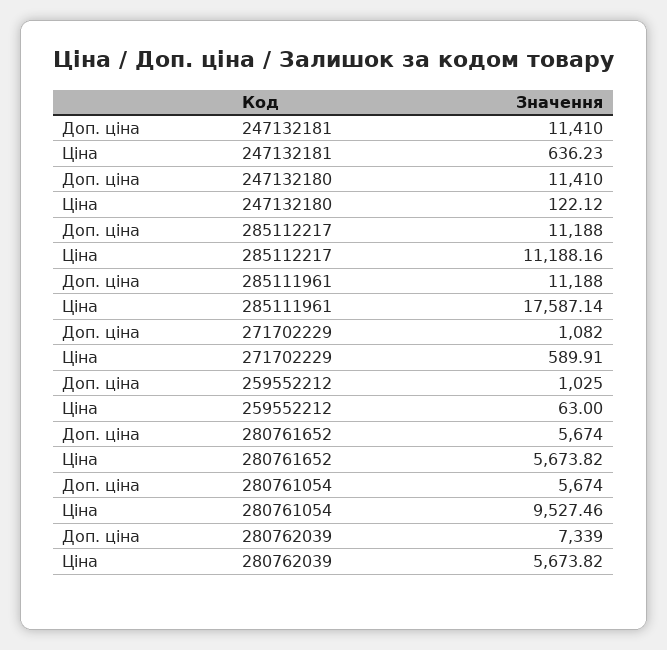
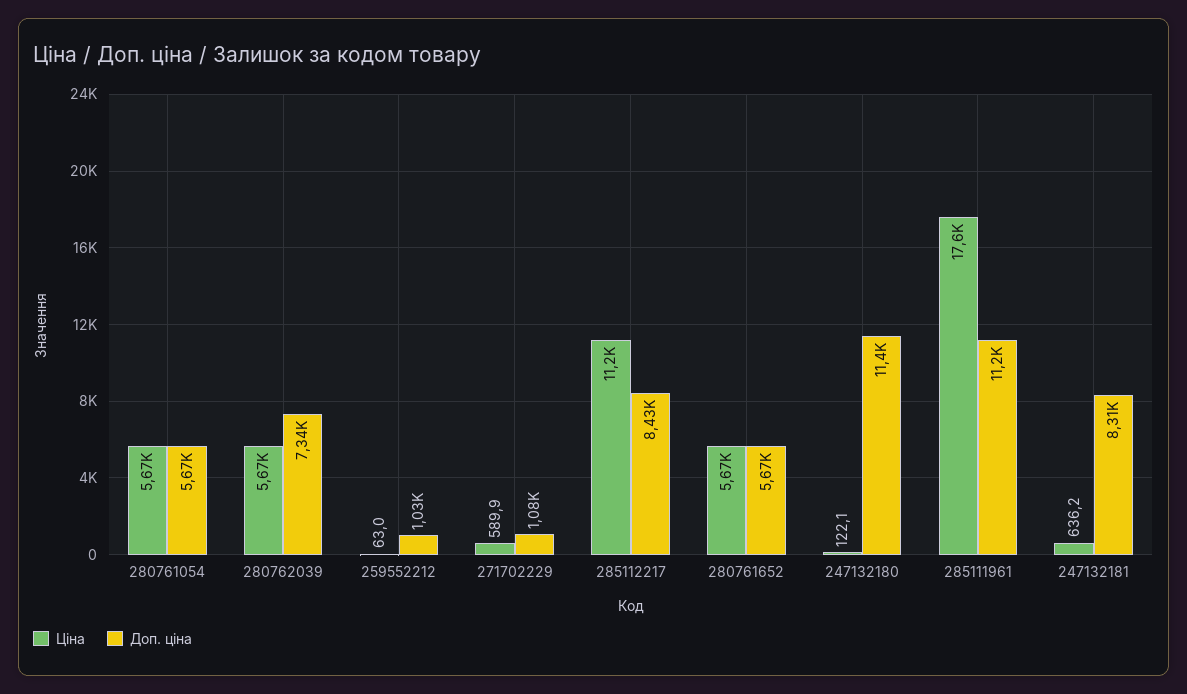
Доп. ціна, 247132181: 11410 -> 8310
Доп. ціна, 285112217: 11188 -> 8430
Ціна, 280761054: 9527.46 -> 5670

